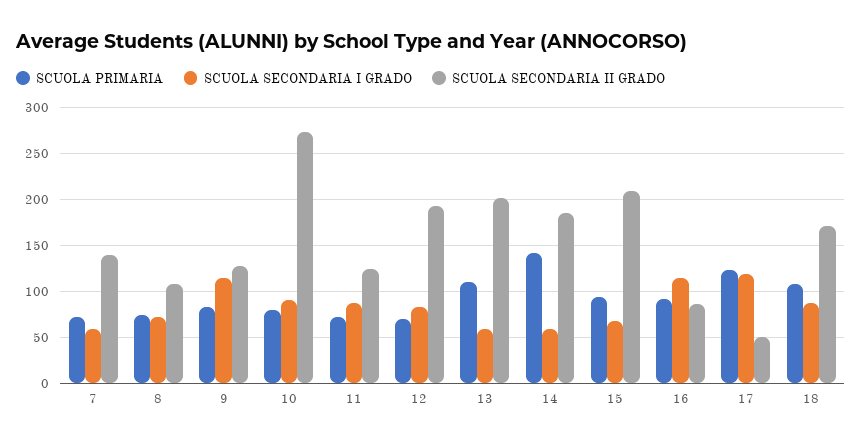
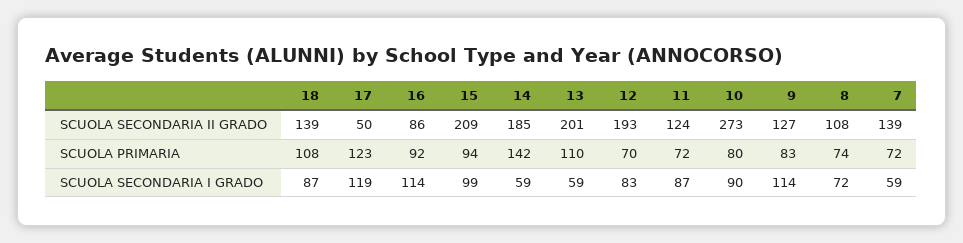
SCUOLA SECONDARIA I GRADO, 15: 70 -> 99
SCUOLA SECONDARIA II GRADO, 18: 170 -> 139

